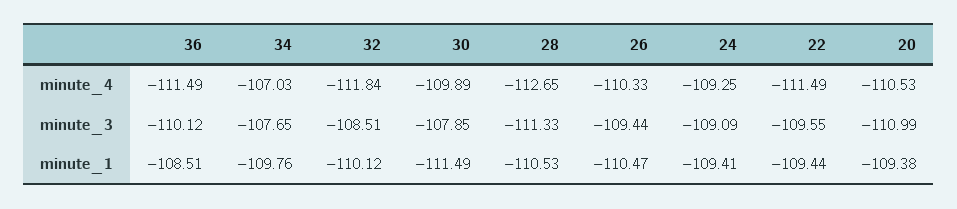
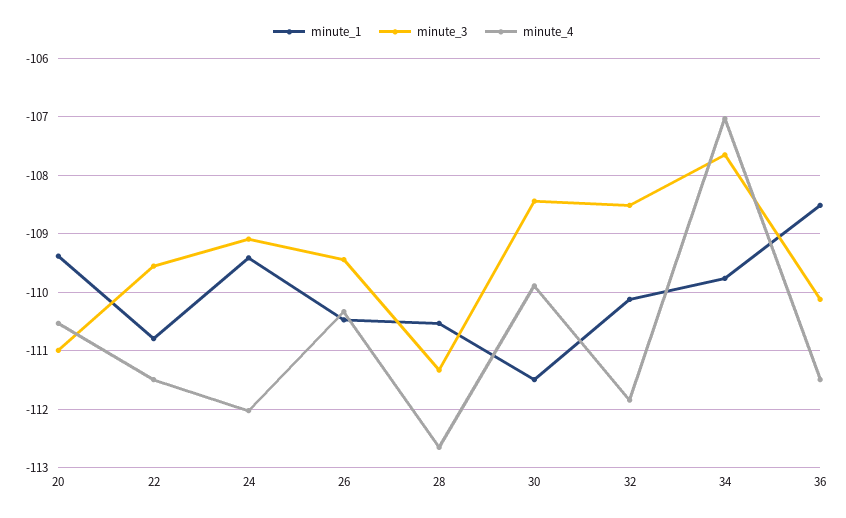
minute_4, 24: -109.25 -> -112
minute_3, 30: -107.85 -> -108.4
minute_1, 22: -109.44 -> -110.8

